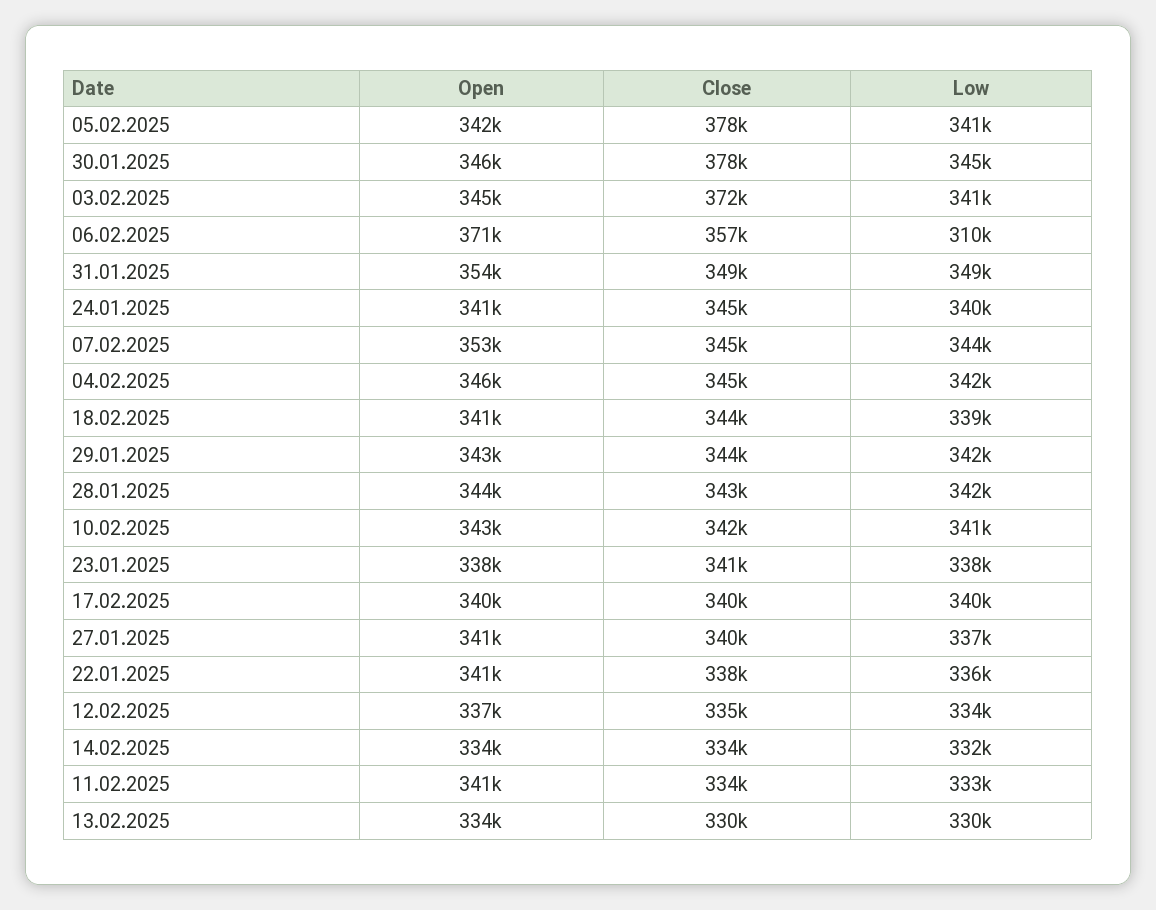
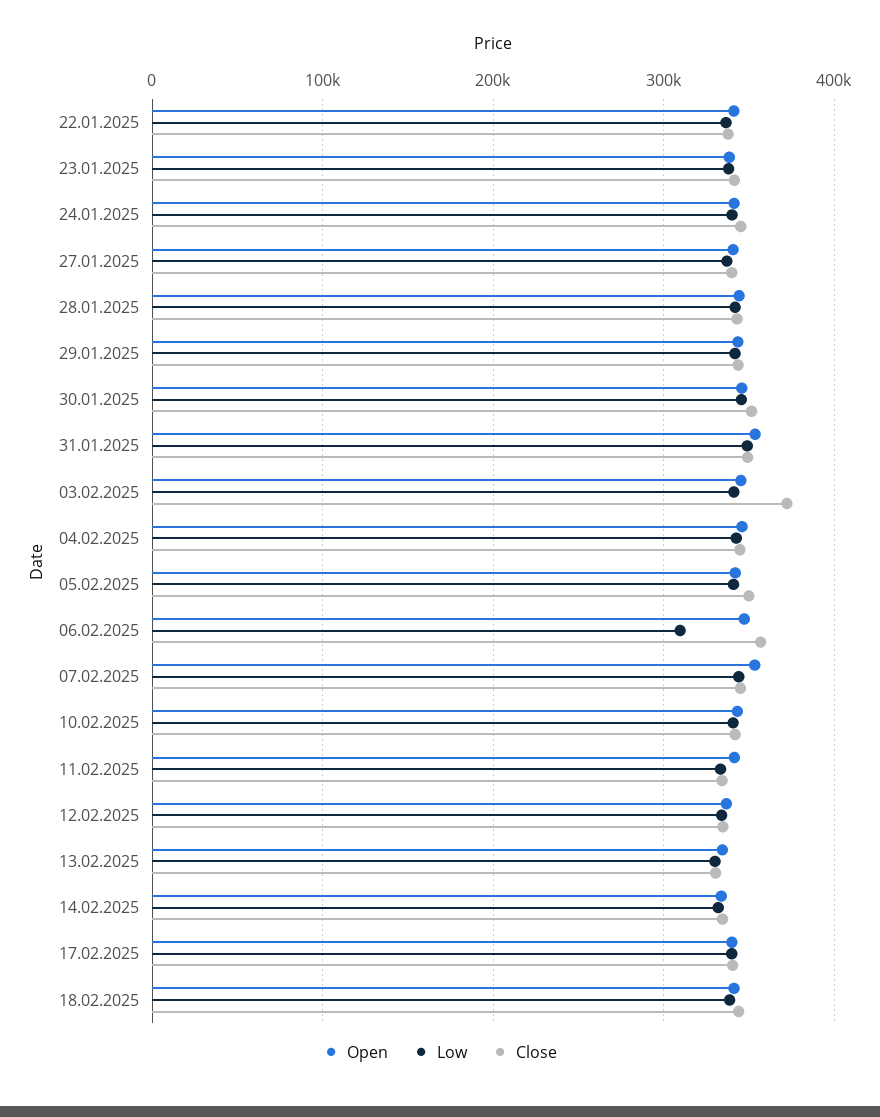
Close, 05.02.2025: 378000 -> 350000
Close, 30.01.2025: 378000 -> 350000
Open, 06.02.2025: 371000 -> 350000

